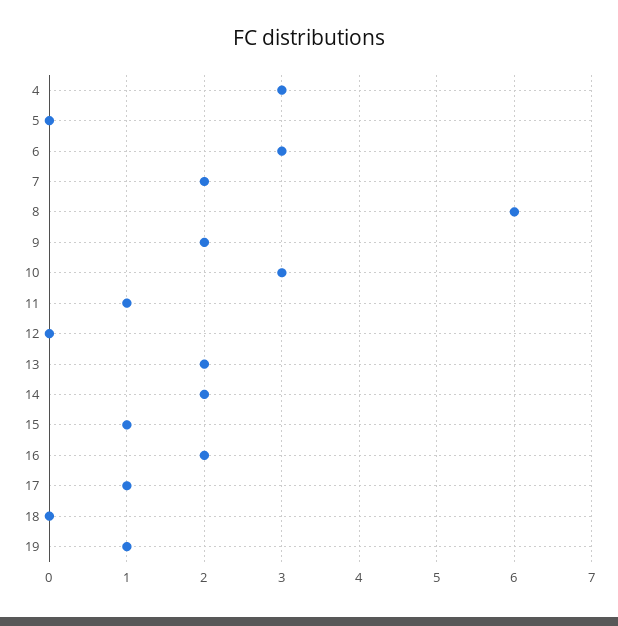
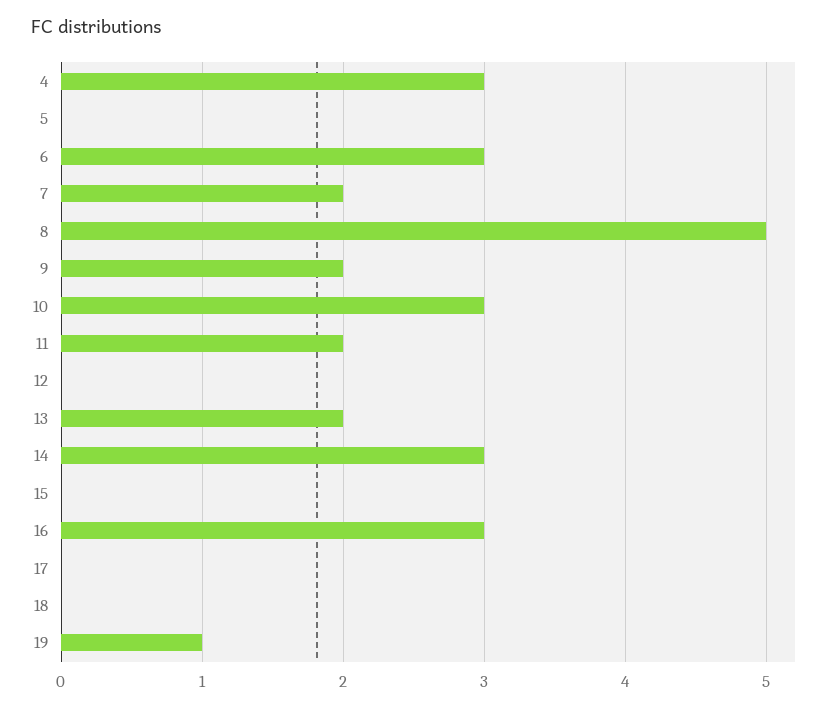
8: 6 -> 5
11: 1 -> 2
14: 2 -> 3
15: 1 -> 0
16: 2 -> 3
17: 1 -> 0

